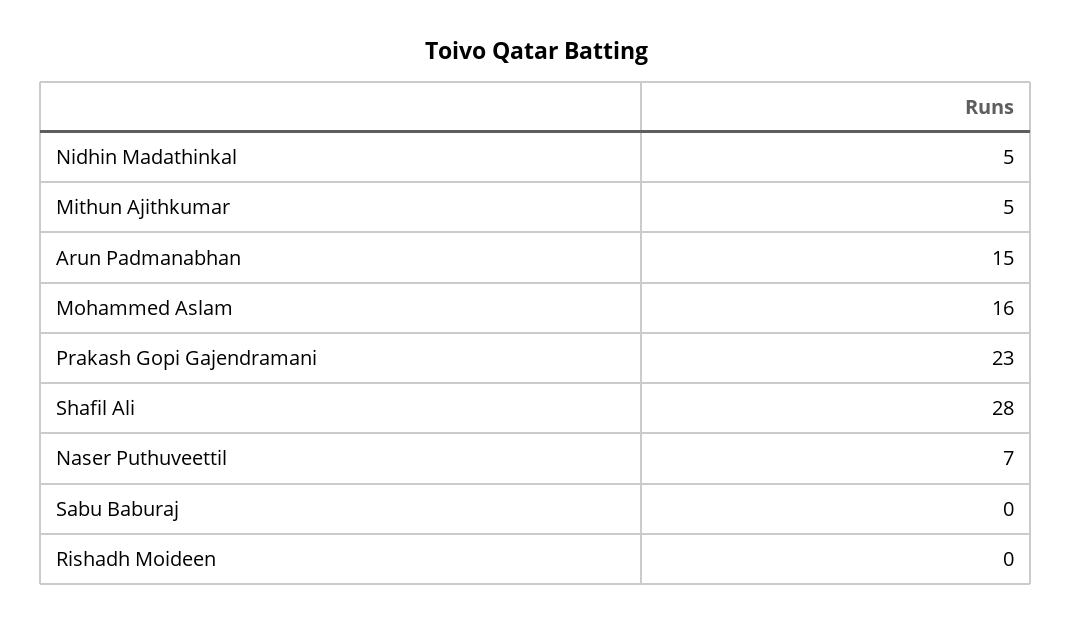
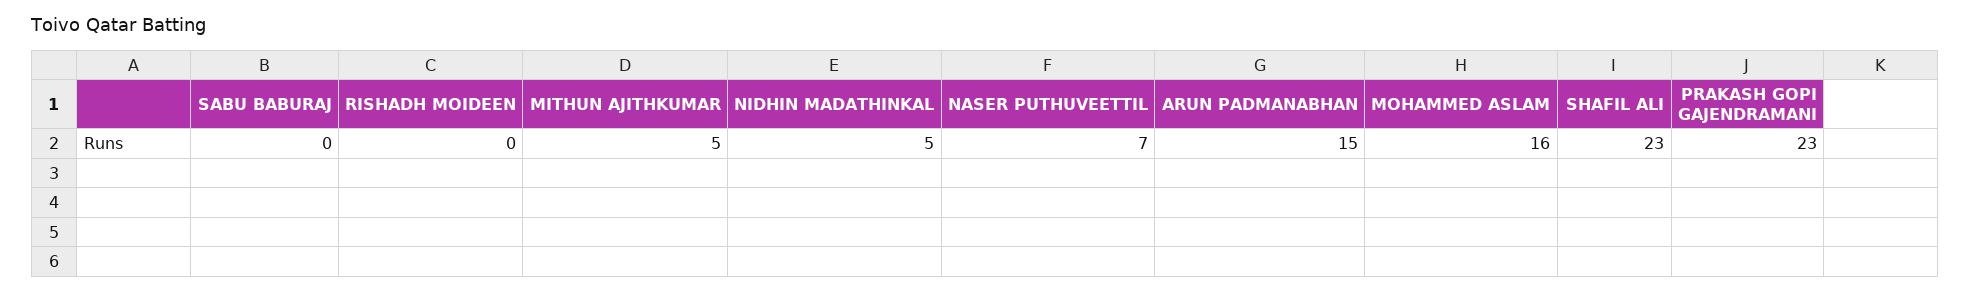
Shafil Ali: 28 -> 23

